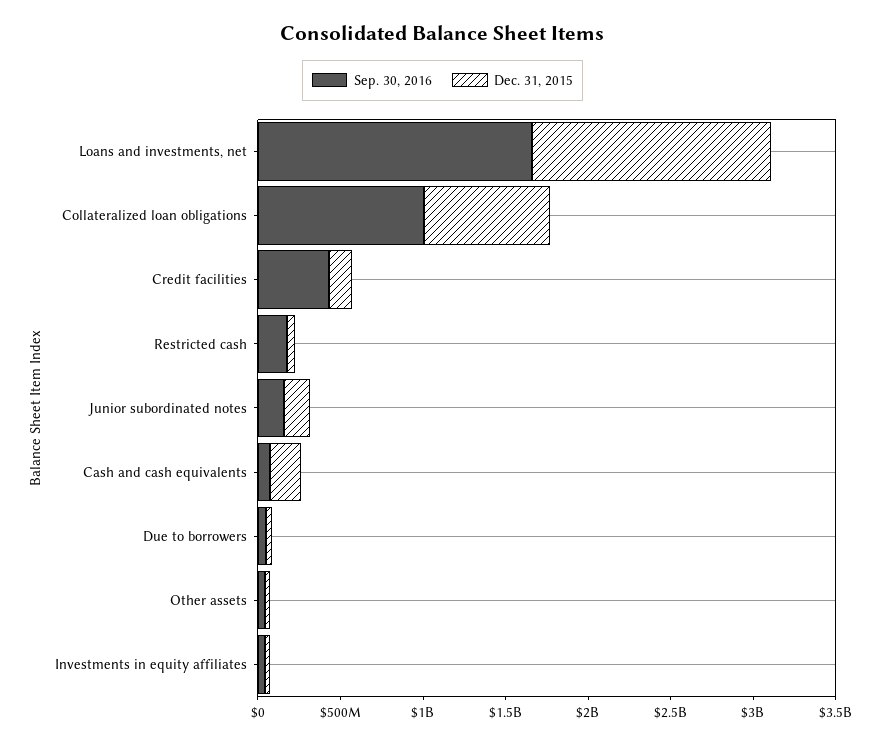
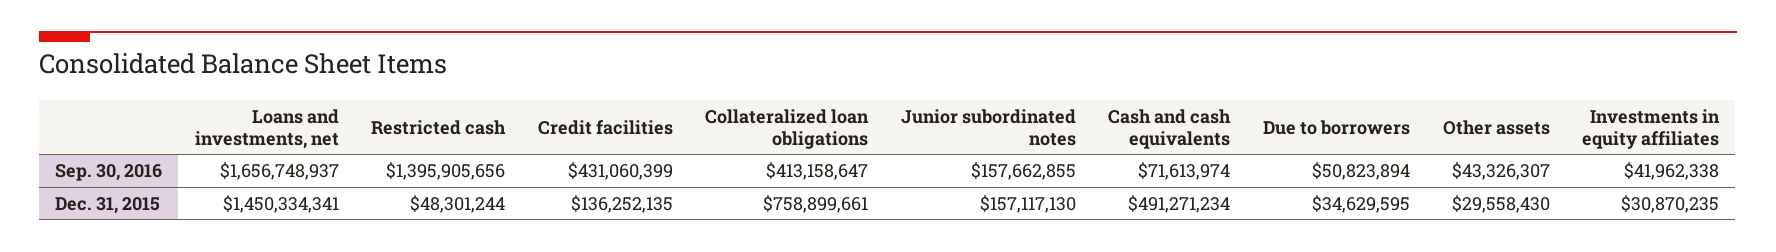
Sep. 30, 2016, Collateralized loan obligations: 1000000000 -> 413158647
Sep. 30, 2016, Restricted cash: 200000000 -> 1395905656
Dec. 31, 2015, Cash and cash equivalents: 200000000 -> 491271234

